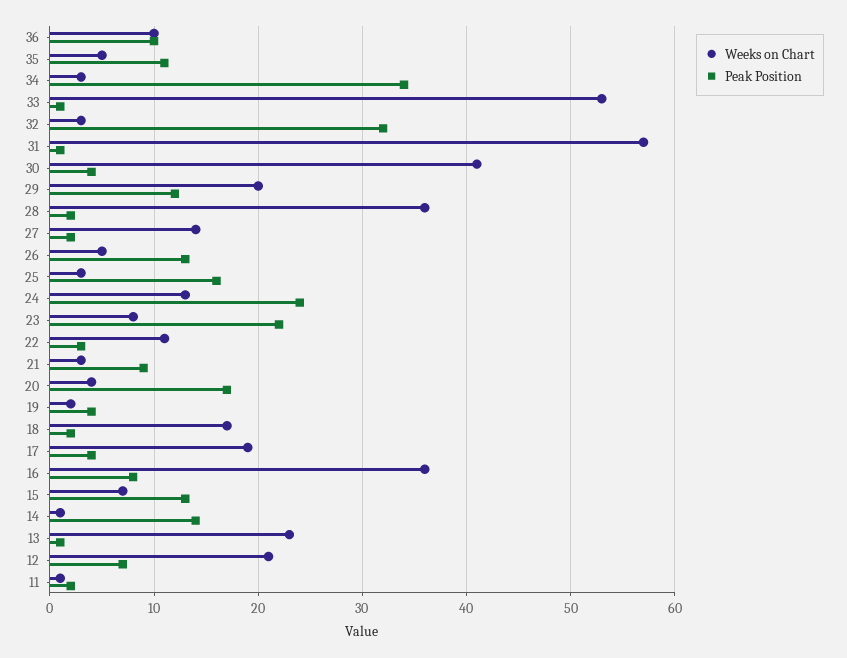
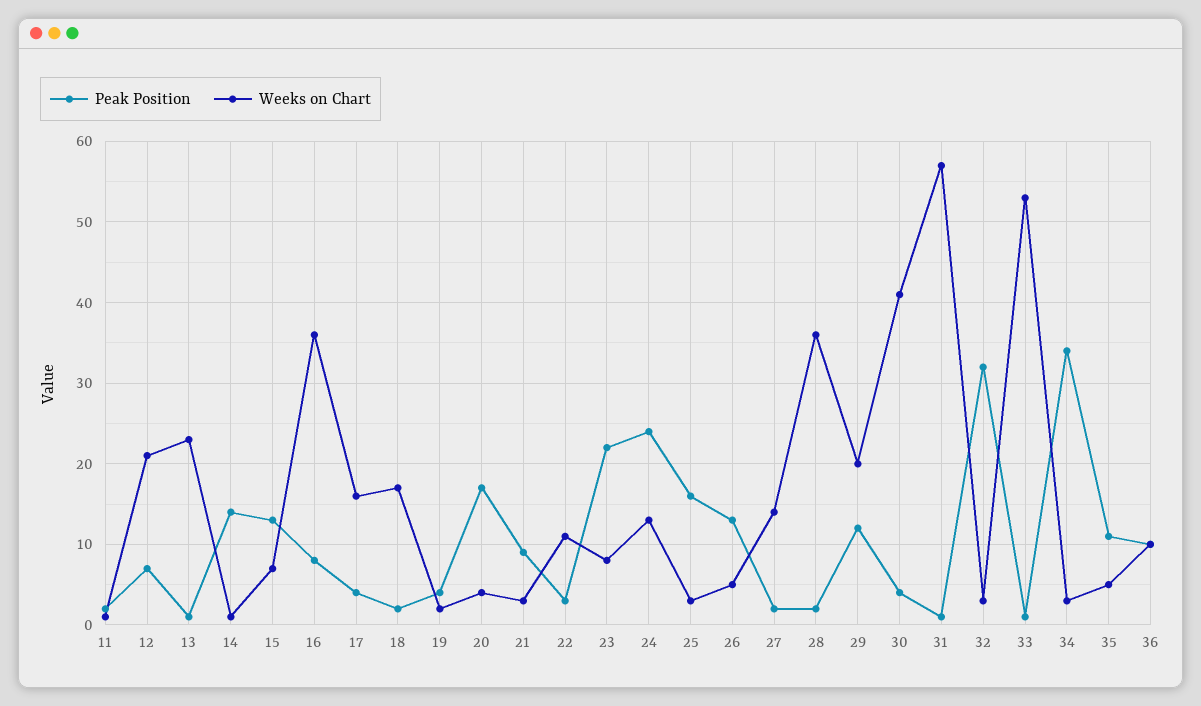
Weeks on Chart, 17: 19 -> 16

